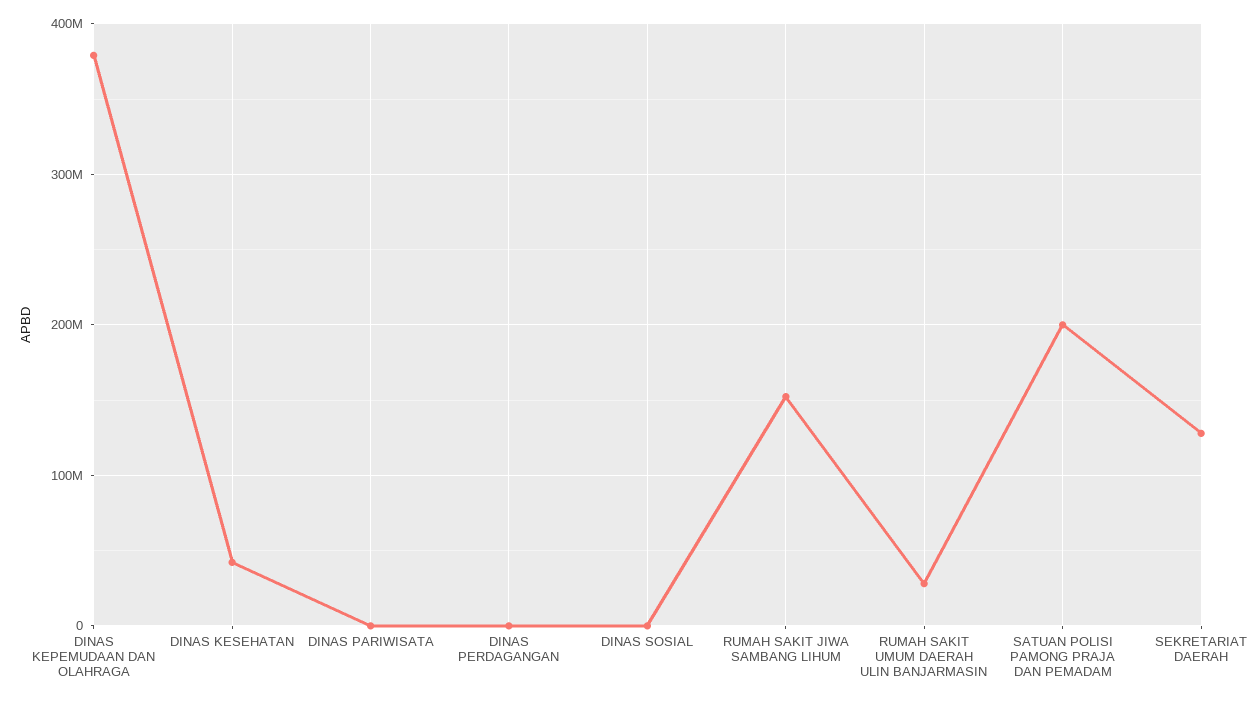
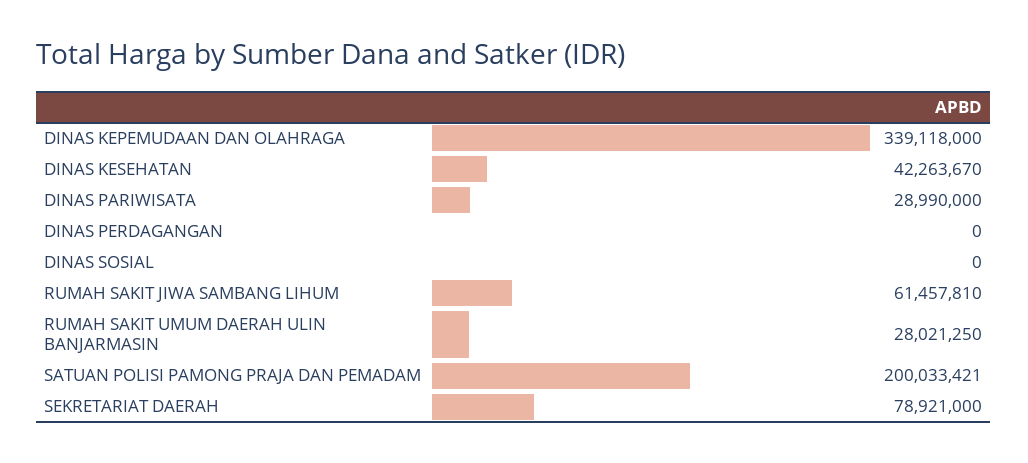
DINAS KEPEMUDAAN DAN OLAHRAGA: 380000000 -> 339118000
DINAS PARIWISATA: 0 -> 28990000
RUMAH SAKIT JIWA SAMBANG LIHUM: 150000000 -> 61457810
SEKRETARIAT DAERAH: 130000000 -> 78921000

